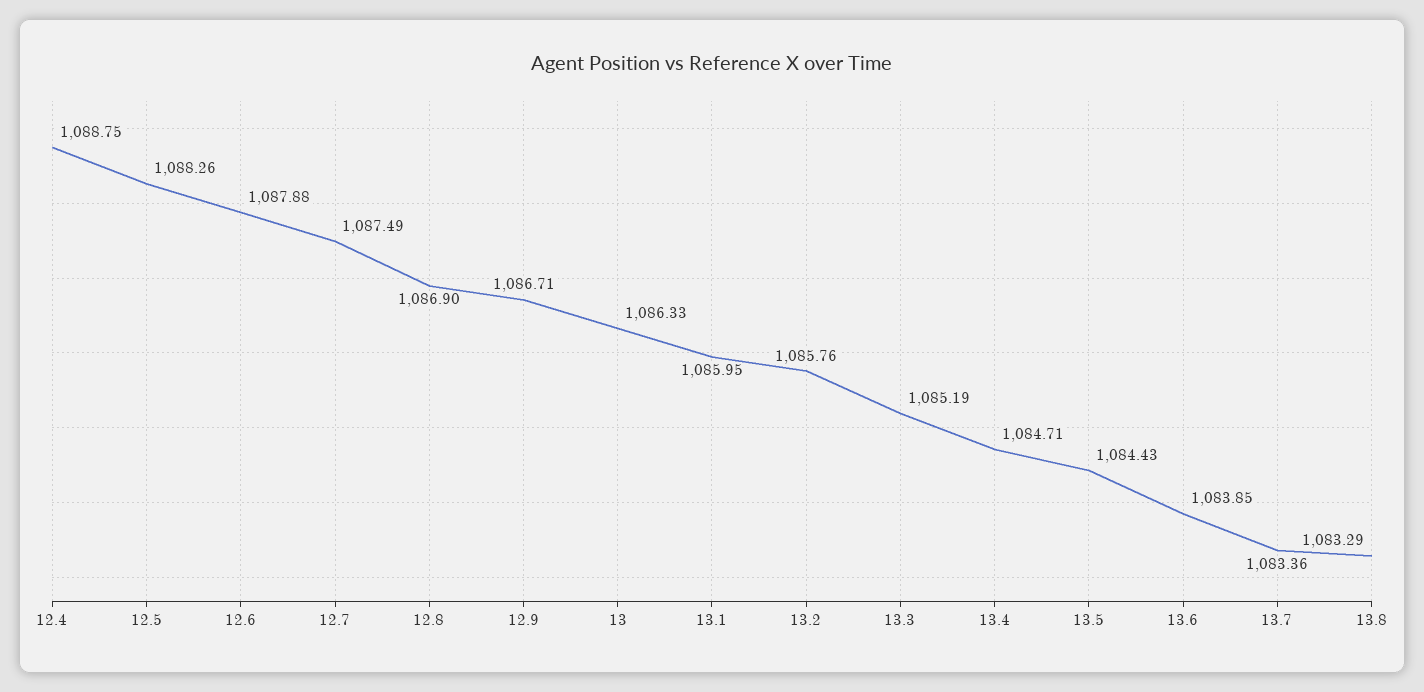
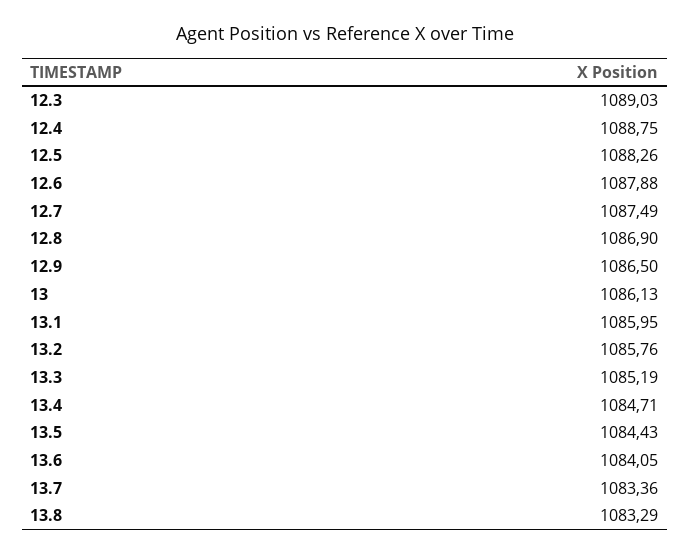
12.9: 1086.71 -> 1086.5
13: 1086.33 -> 1086.13
13.6: 1083.85 -> 1084.05
12.3: none -> 1089.03

